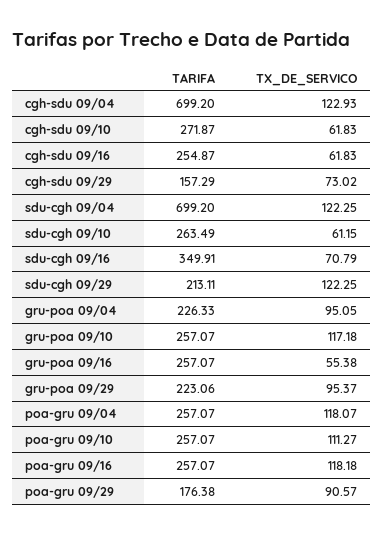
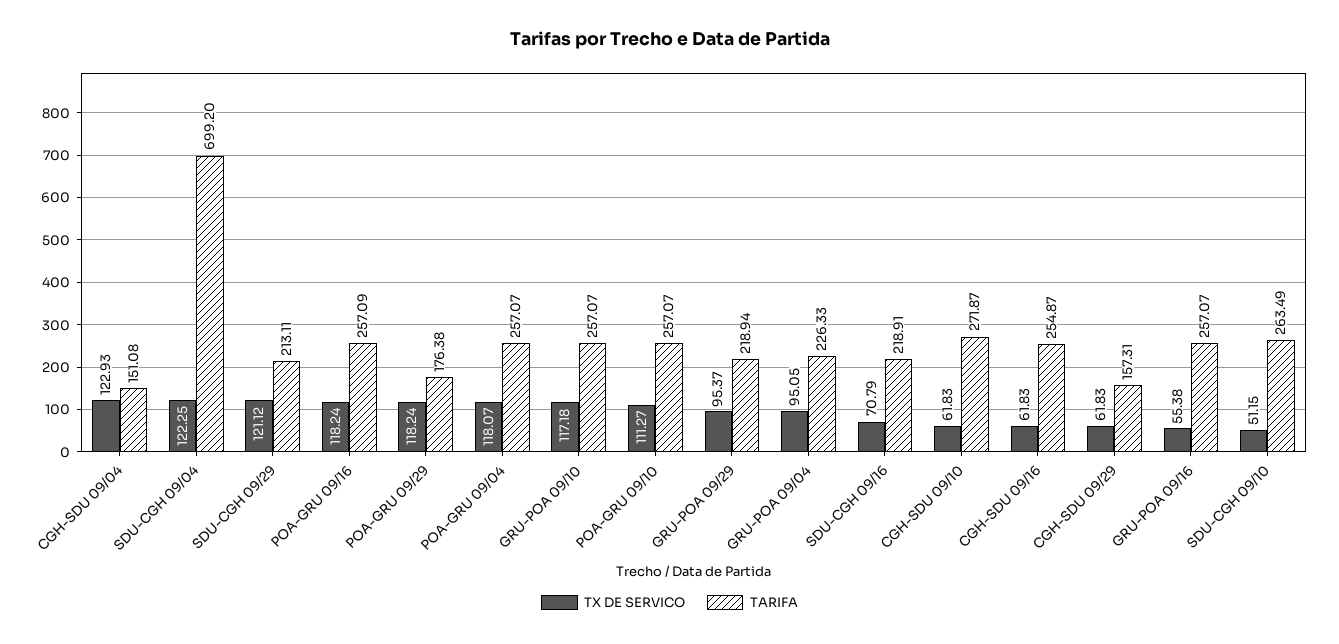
TARIFA, cgh-sdu 09/04: 699.2 -> 151.08
TARIFA, cgh-sdu 09/29: 157.29 -> 157.31
TX_DE_SERVICO, cgh-sdu 09/29: 73.02 -> 61.83
TX_DE_SERVICO, sdu-cgh 09/10: 61.15 -> 51.15
TARIFA, sdu-cgh 09/16: 349.91 -> 218.91
TX_DE_SERVICO, sdu-cgh 09/29: 122.25 -> 121.12
TARIFA, gru-poa 09/29: 223.06 -> 218.94
TARIFA, poa-gru 09/16: 257.07 -> 257.09
TX_DE_SERVICO, poa-gru 09/16: 118.18 -> 118.24
TX_DE_SERVICO, poa-gru 09/29: 90.57 -> 118.24

